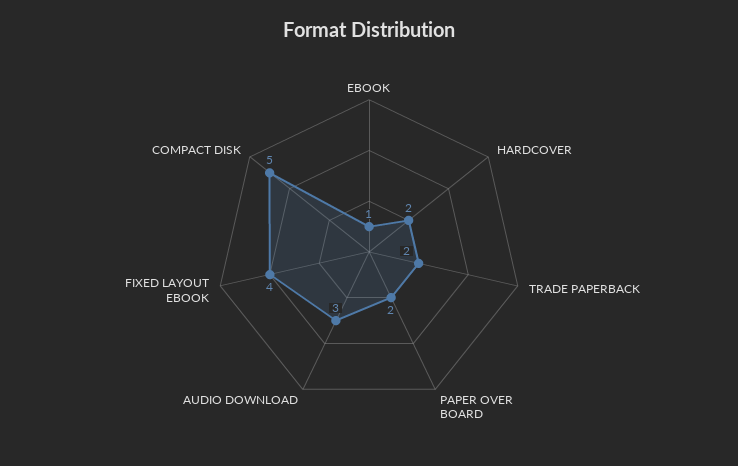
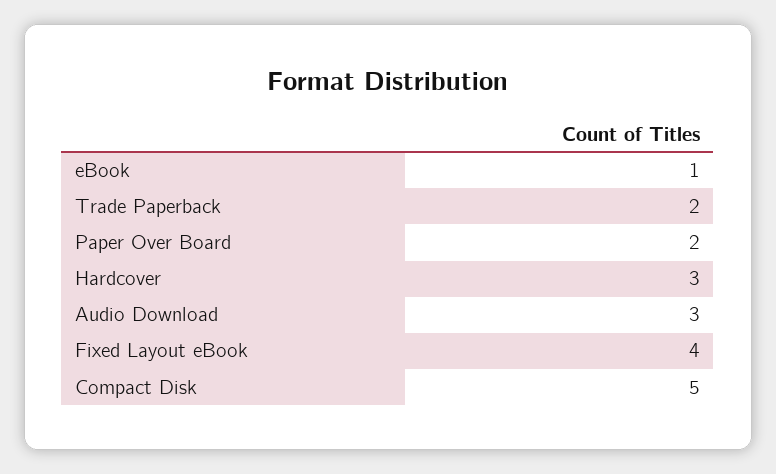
HARDCOVER: 2 -> 3

